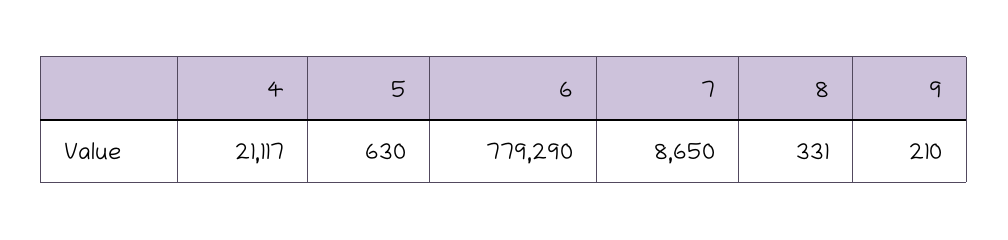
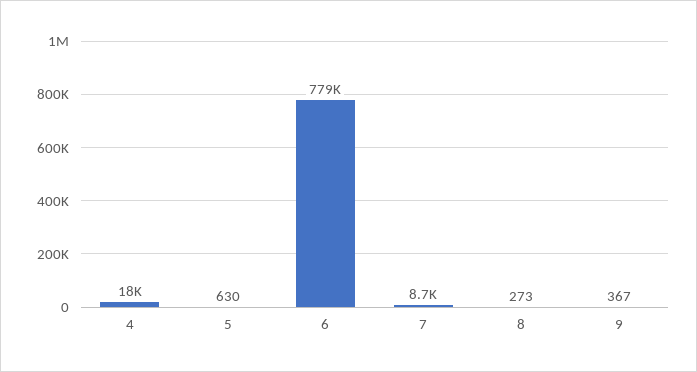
4: 21117 -> 18000
8: 331 -> 273
9: 210 -> 367

